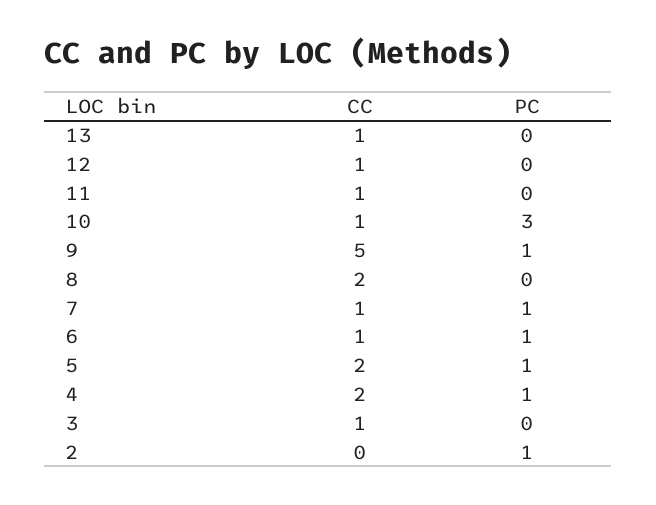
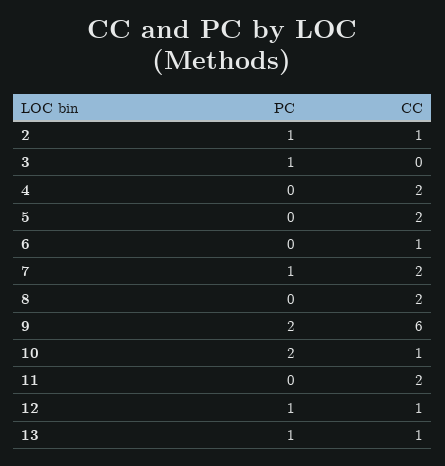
PC, 13: 0 -> 1
PC, 12: 0 -> 1
CC, 11: 1 -> 2
PC, 10: 3 -> 2
CC, 9: 5 -> 6
PC, 9: 1 -> 2
CC, 7: 1 -> 2
PC, 6: 1 -> 0
PC, 5: 1 -> 0
PC, 4: 1 -> 0
CC, 3: 1 -> 0
PC, 3: 0 -> 1
CC, 2: 0 -> 1

